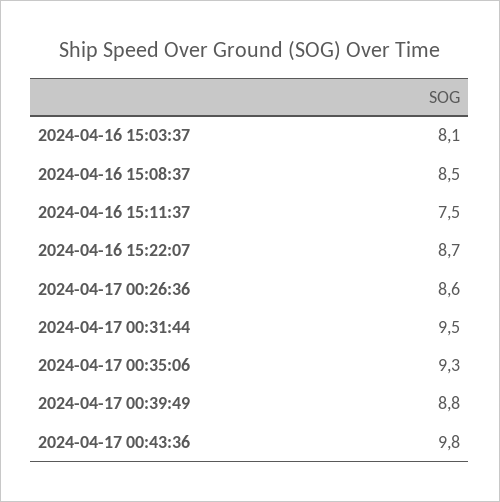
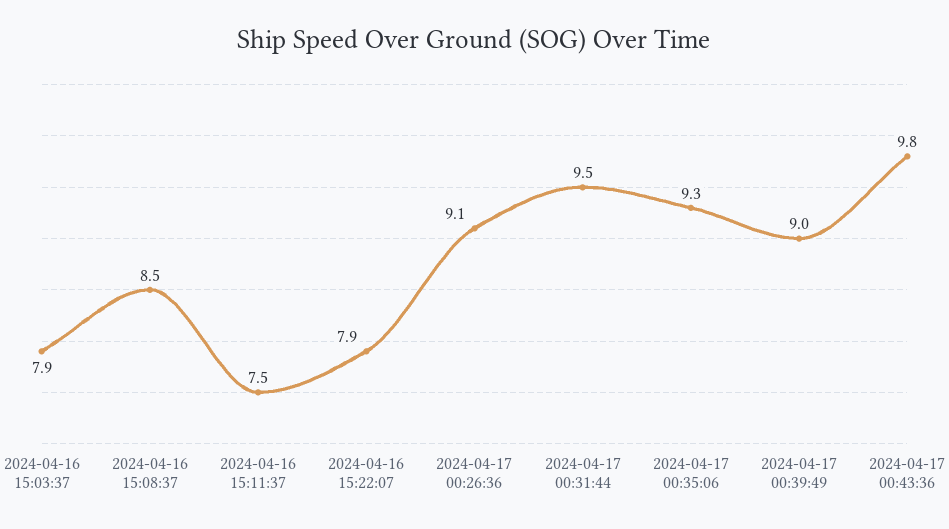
2024-04-16 15:03:37: 8.1 -> 7.9
2024-04-16 15:22:07: 8.7 -> 7.9
2024-04-17 00:26:36: 8.6 -> 9.1
2024-04-17 00:39:49: 8.8 -> 9

